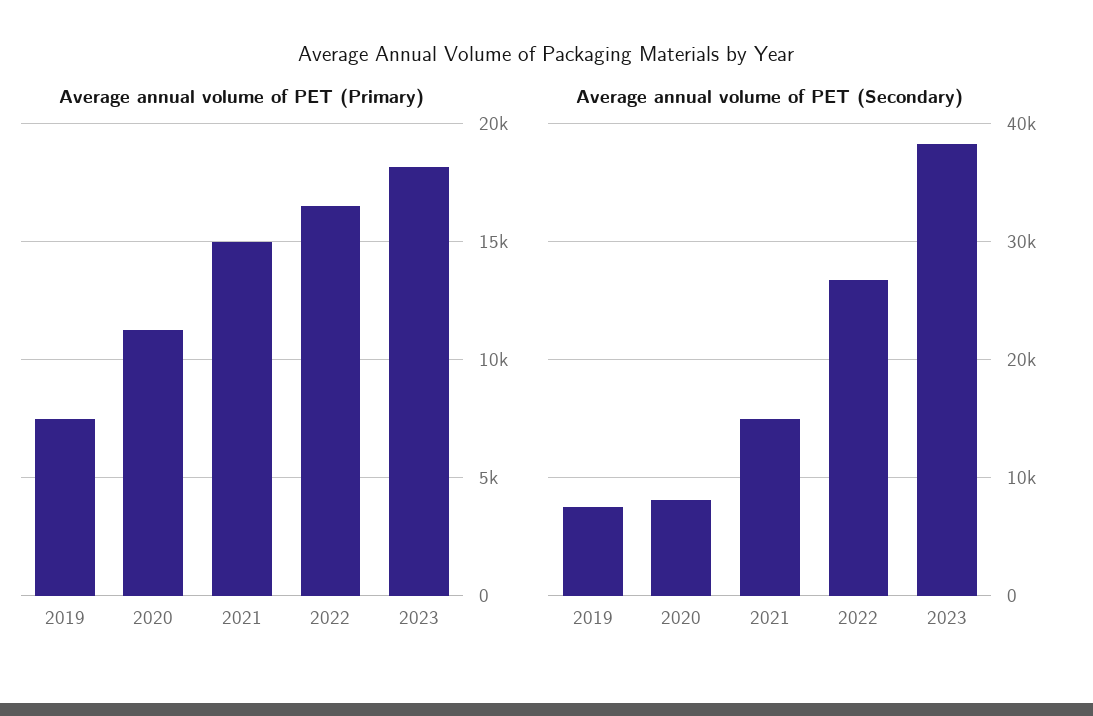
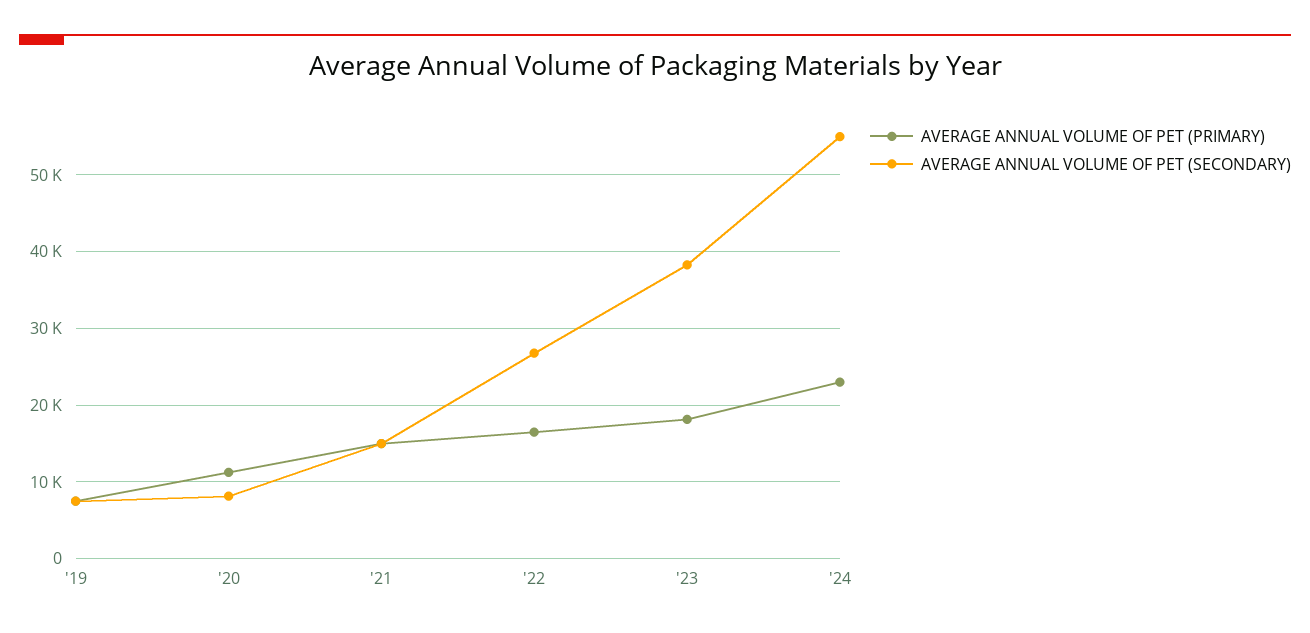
Average annual volume of PET (Primary), '24: none -> 23000
Average annual volume of PET (Secondary), '24: none -> 55000

